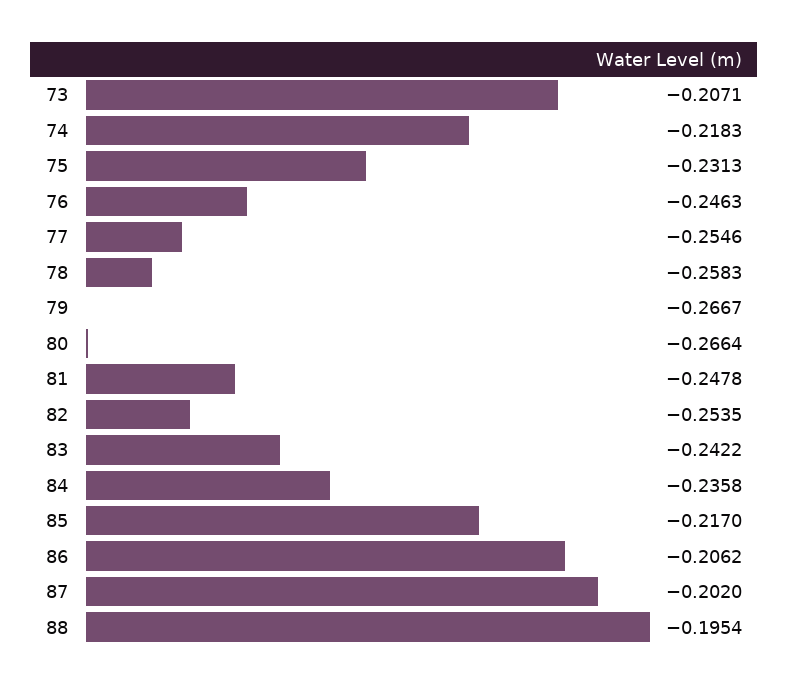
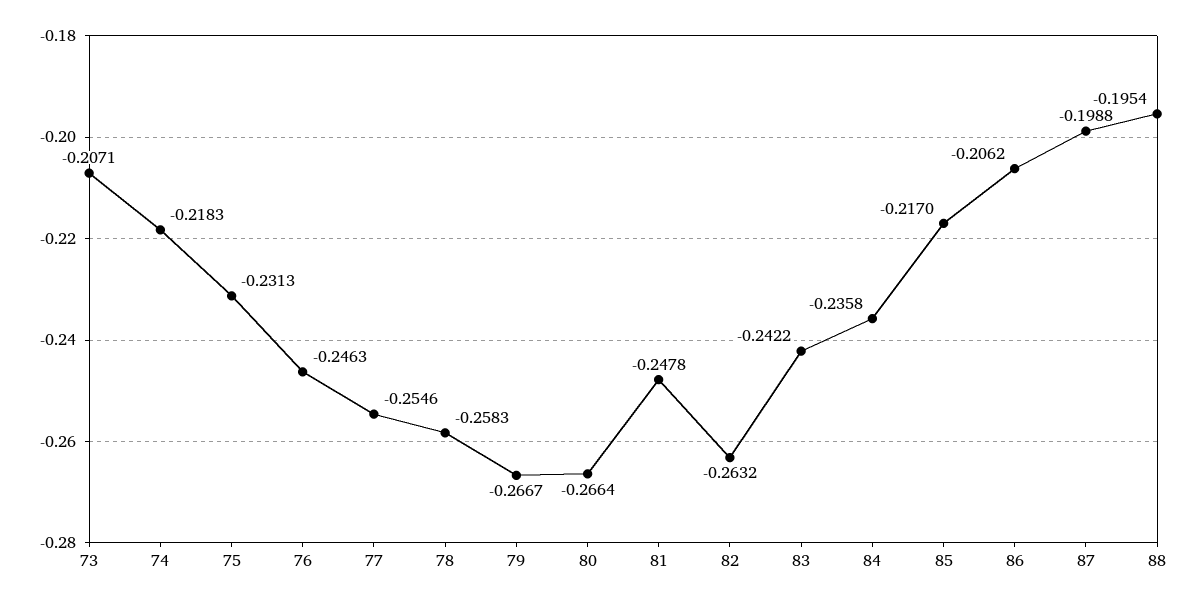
82: -0.2535 -> -0.2632
87: -0.202 -> -0.1988

